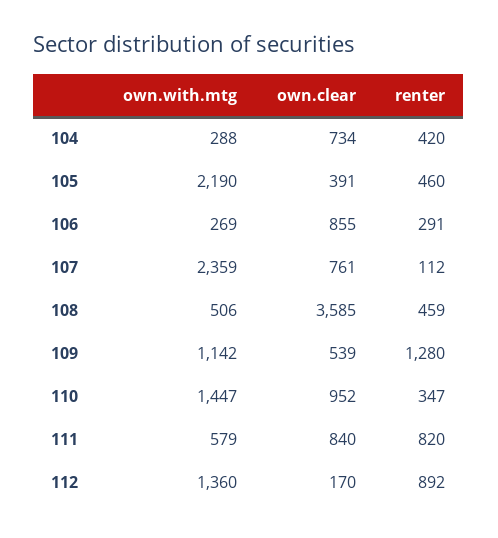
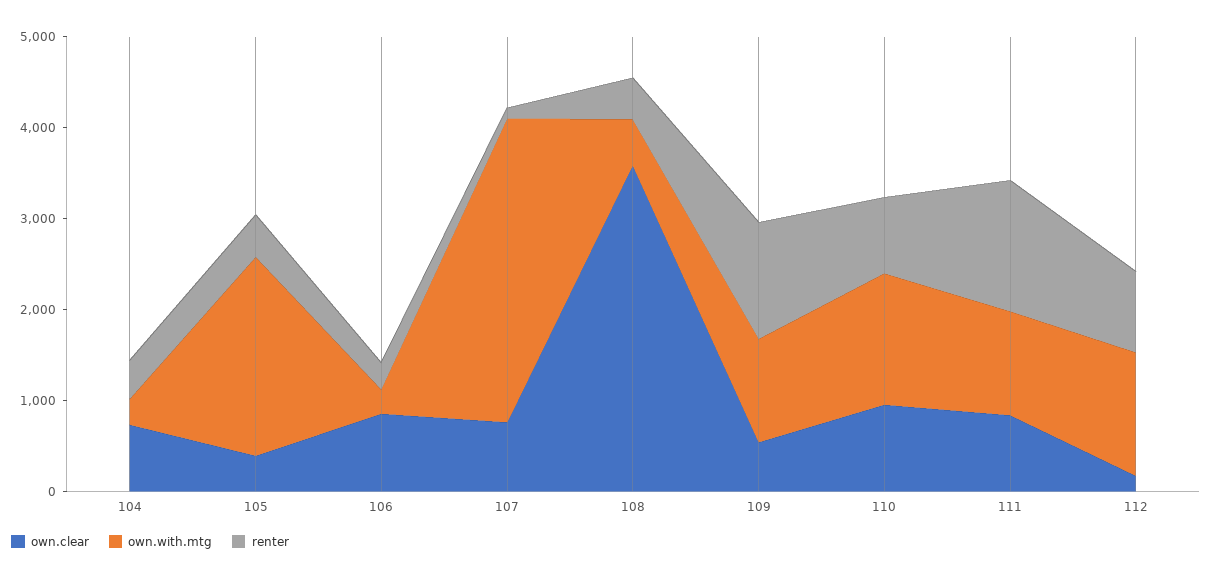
own.with.mtg, 107: 2359 -> 3400
renter, 110: 347 -> 800
own.with.mtg, 111: 579 -> 1200
renter, 111: 820 -> 1400

